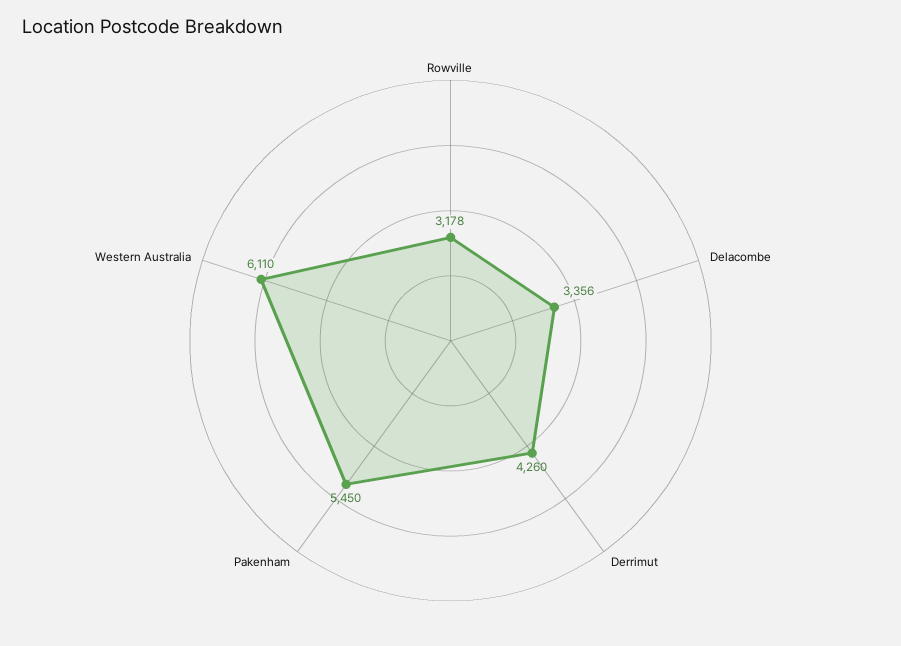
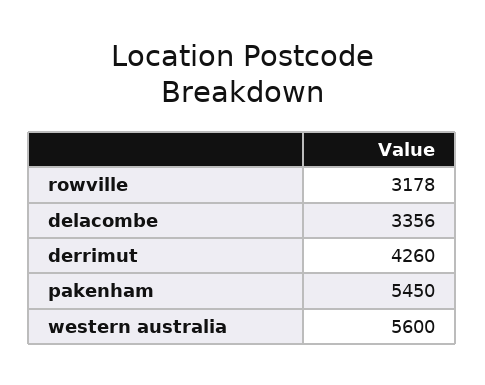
Western Australia: 6110 -> 5600

